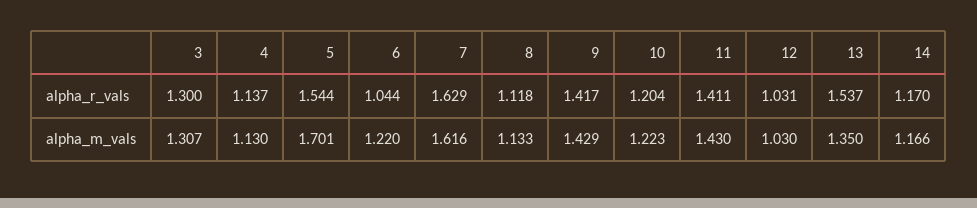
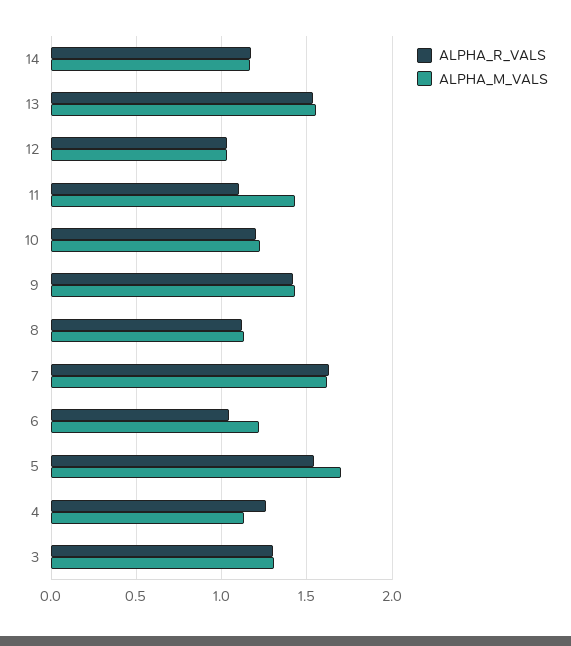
alpha_r_vals, 4: 1.137 -> 1.25
alpha_r_vals, 11: 1.411 -> 1.1
alpha_m_vals, 13: 1.35 -> 1.55

